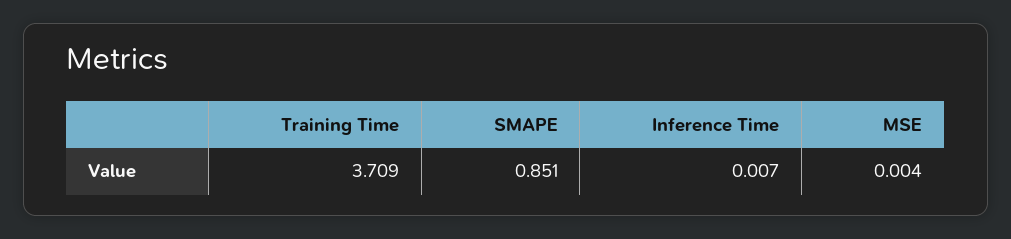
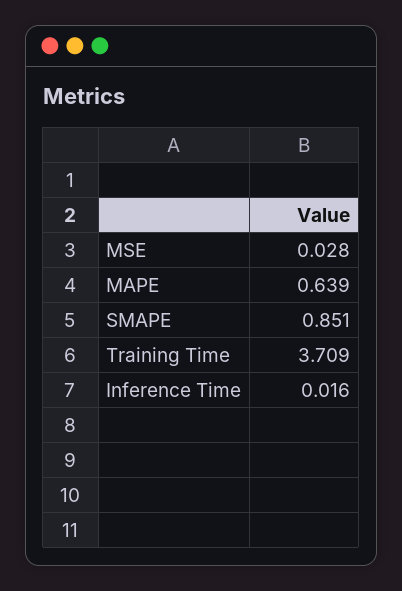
Inference Time: 0.007 -> 0.016
MSE: 0.004 -> 0.028
MAPE: none -> 0.639

